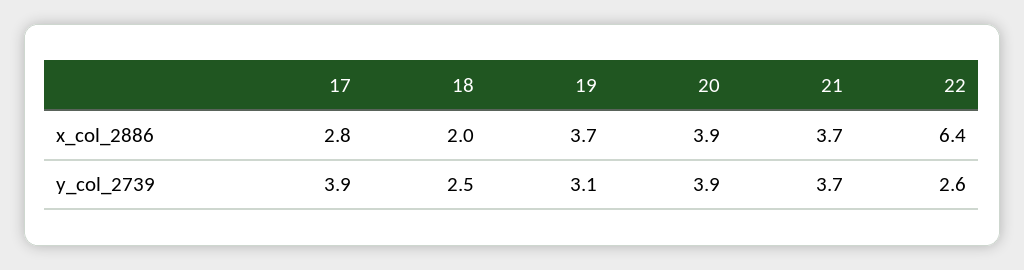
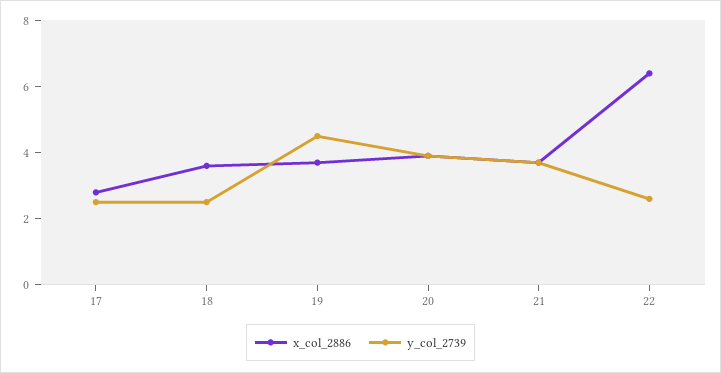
x_col_2886, 18: 2 -> 3.5
y_col_2739, 17: 3.9 -> 2.5
y_col_2739, 19: 3.1 -> 4.5

